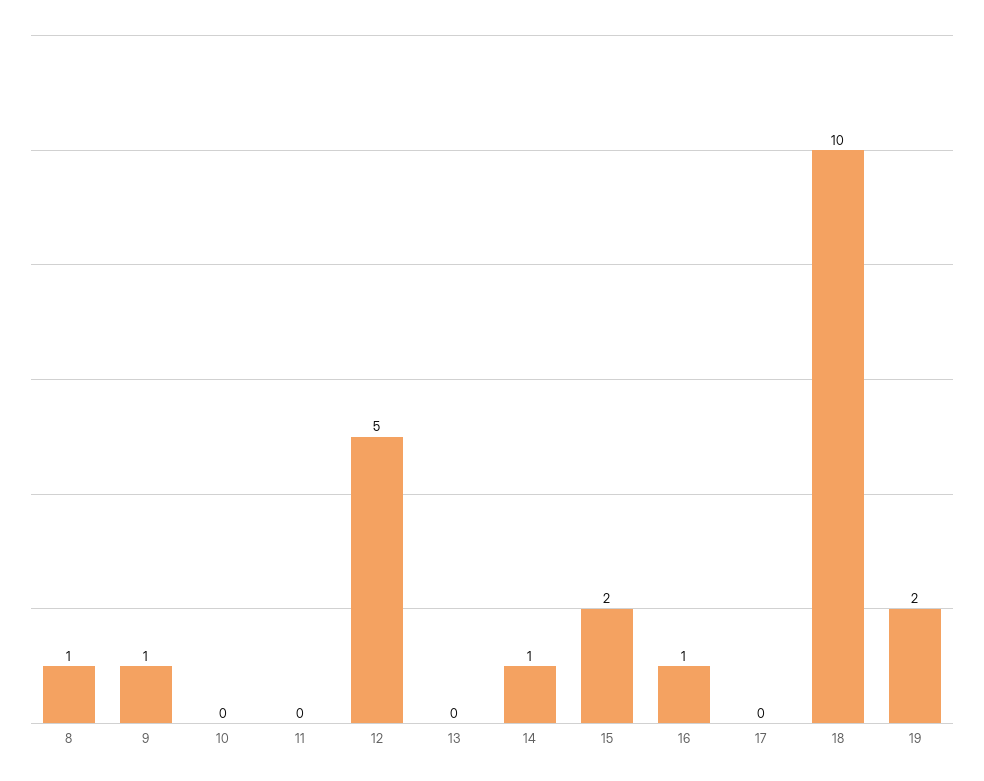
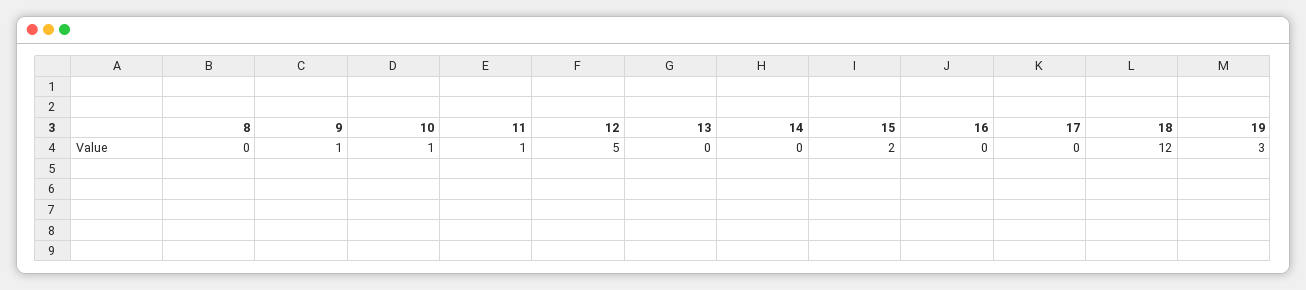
8: 1 -> 0
10: 0 -> 1
11: 0 -> 1
14: 1 -> 0
16: 1 -> 0
18: 10 -> 12
19: 2 -> 3

